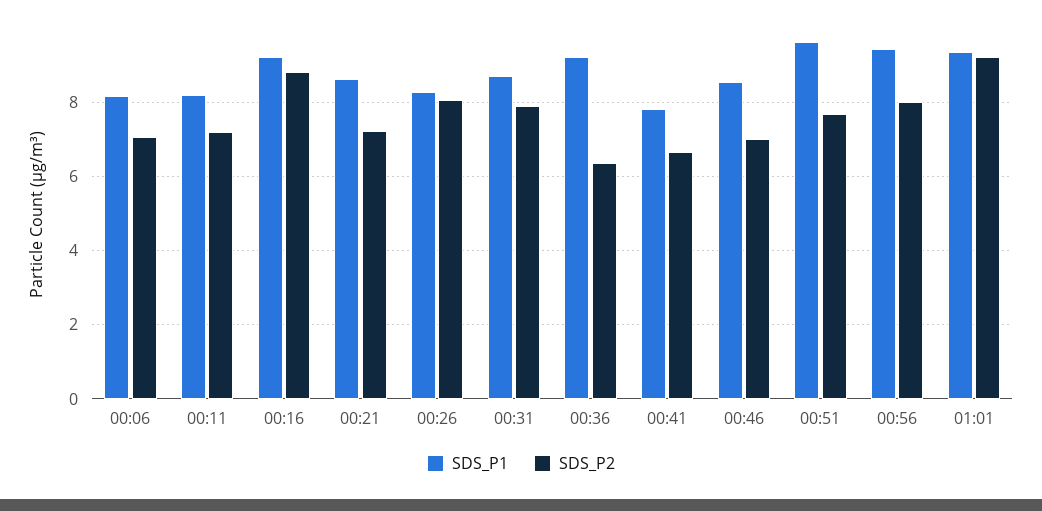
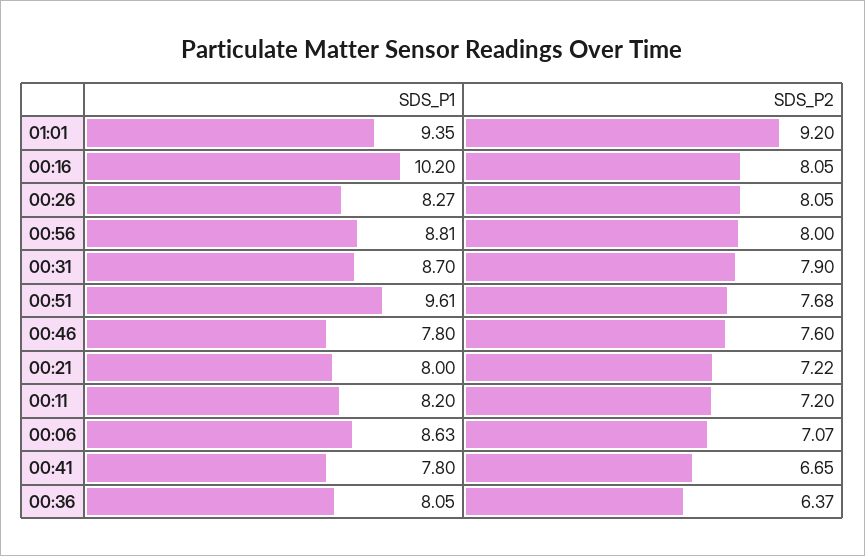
SDS_P1, 00:06: 8.2 -> 8.63
SDS_P1, 00:16: 9.2 -> 10.2
SDS_P2, 00:16: 8.8 -> 8.05
SDS_P1, 00:21: 8.6 -> 8
SDS_P1, 00:36: 9.2 -> 8.05
SDS_P1, 00:46: 8.6 -> 7.8
SDS_P2, 00:46: 7 -> 7.6
SDS_P1, 00:56: 9.4 -> 8.81

